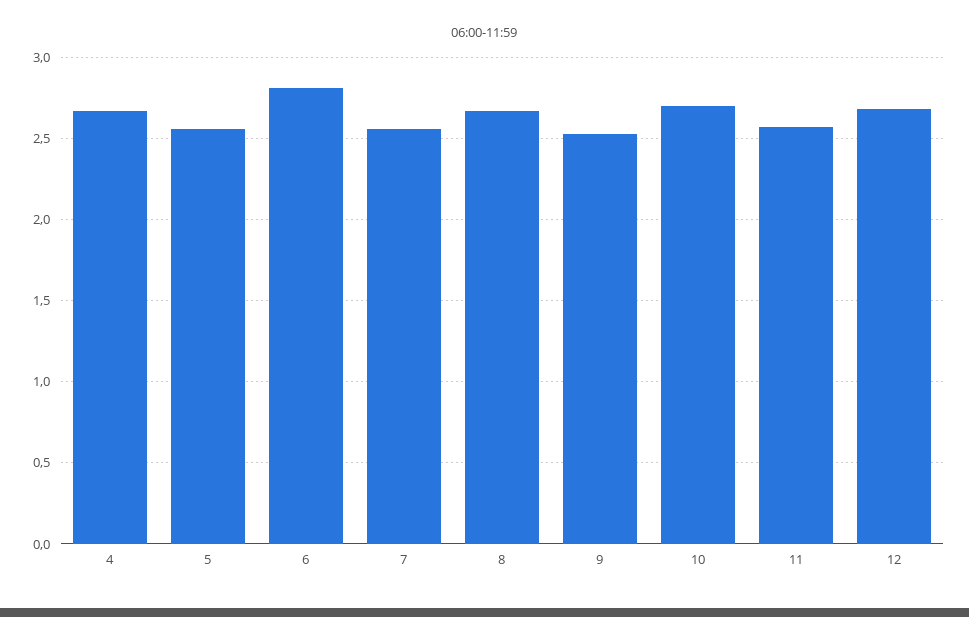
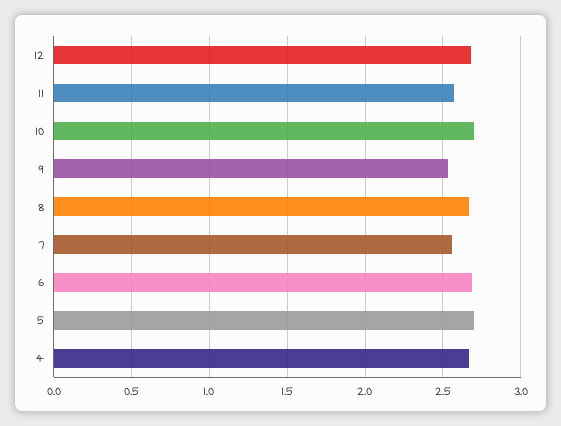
5: 2.55 -> 2.7
6: 2.8 -> 2.7

